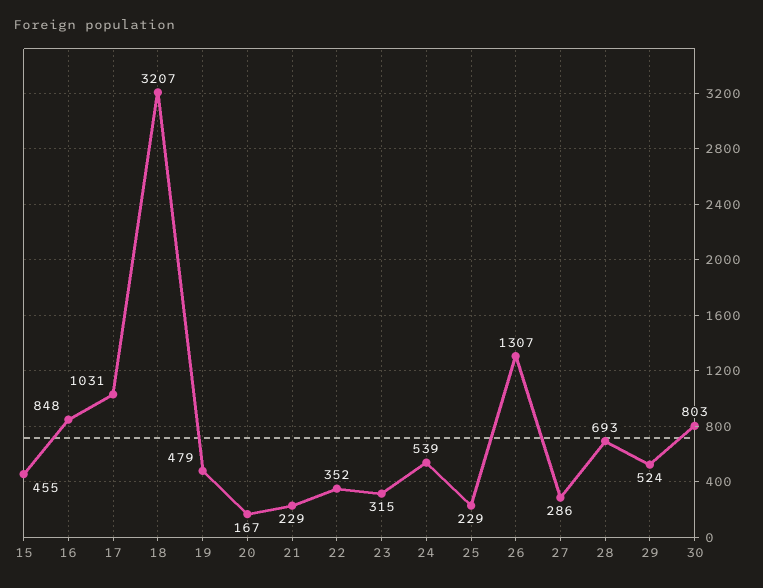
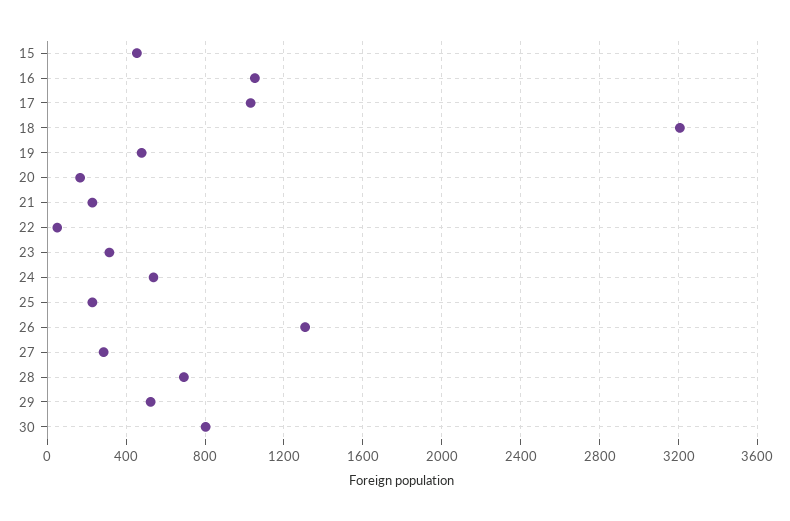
16: 848 -> 1050
22: 352 -> 50

